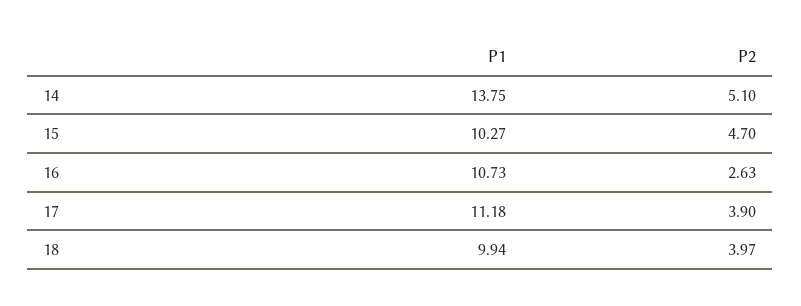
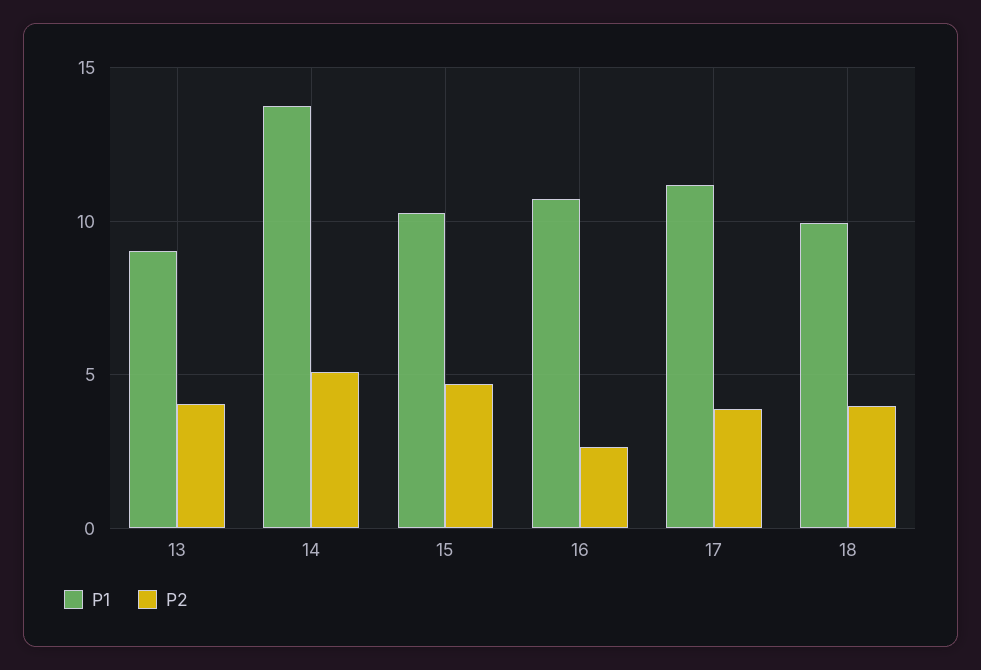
P1, 13: none -> 9
P2, 13: none -> 4

